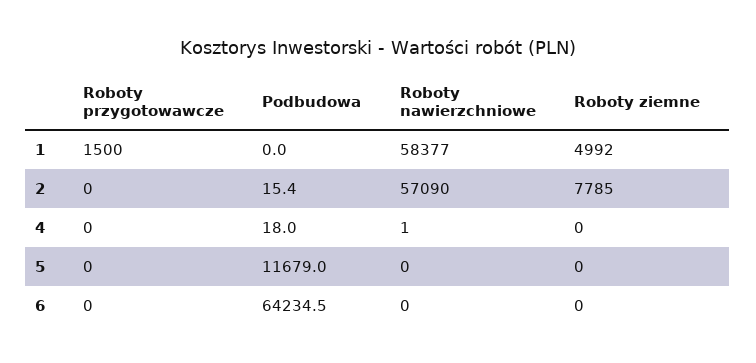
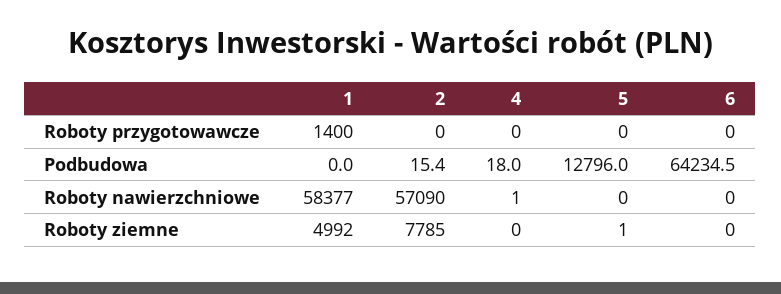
Roboty przygotowawcze, 1: 1500 -> 1400
Podbudowa, 5: 11679 -> 12796
Roboty ziemne, 5: 0 -> 1

